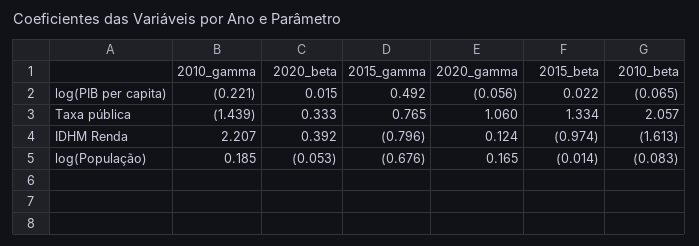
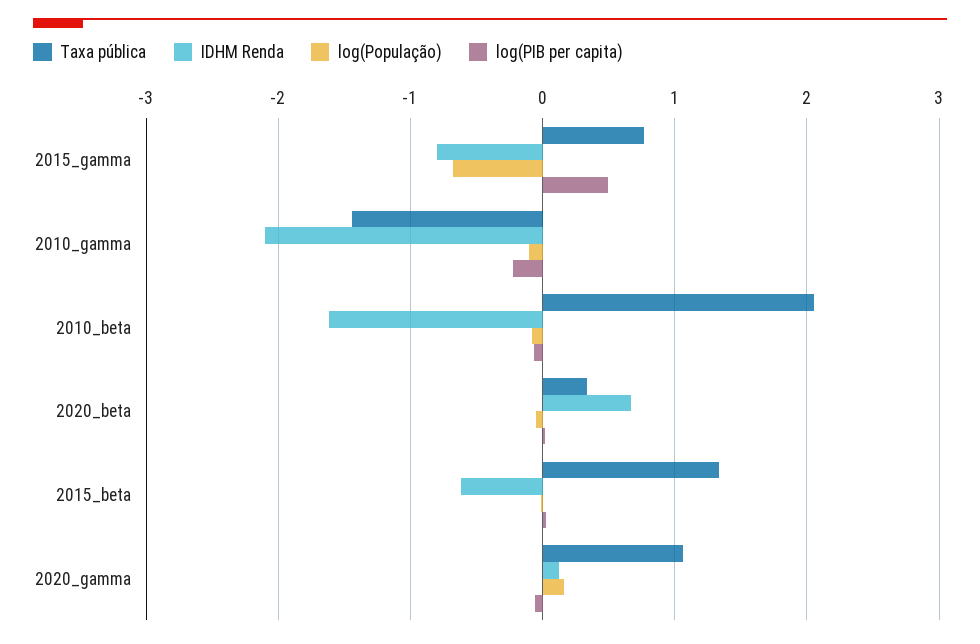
IDHM Renda, 2010_gamma: 2.207 -> -2.1
IDHM Renda, 2020_beta: 0.392 -> 0.7
IDHM Renda, 2015_beta: -0.974 -> -0.6
log(População), 2010_gamma: 0.185 -> -0.1

